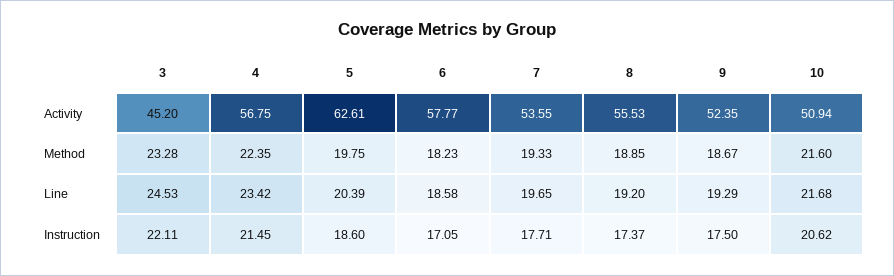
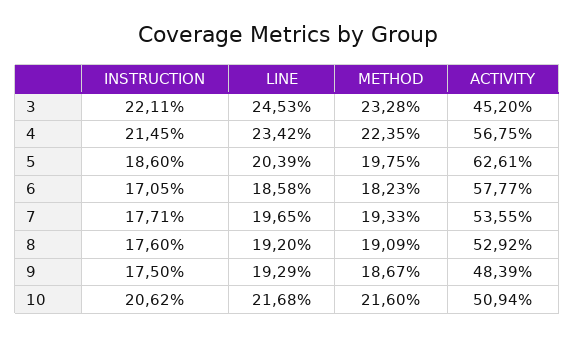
8, Activity: 55.53 -> 52.92
9, Activity: 52.35 -> 48.39
8, Method: 18.85 -> 19.09
8, Instruction: 17.37 -> 17.6

